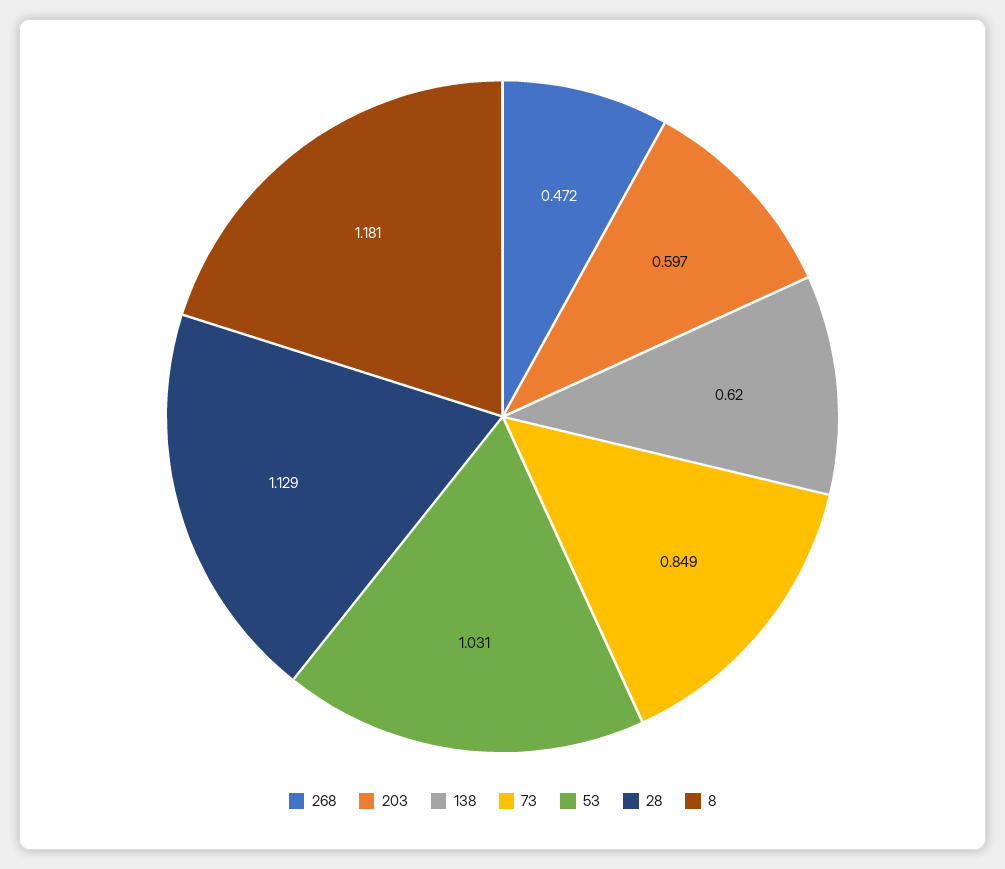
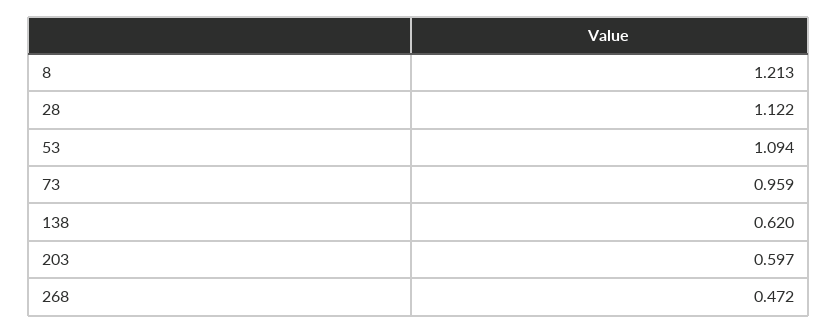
73: 0.849 -> 0.959
53: 1.031 -> 1.094
28: 1.129 -> 1.122
8: 1.181 -> 1.213

